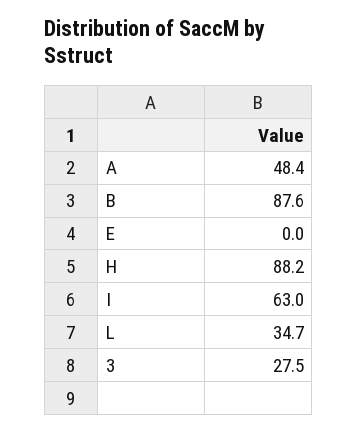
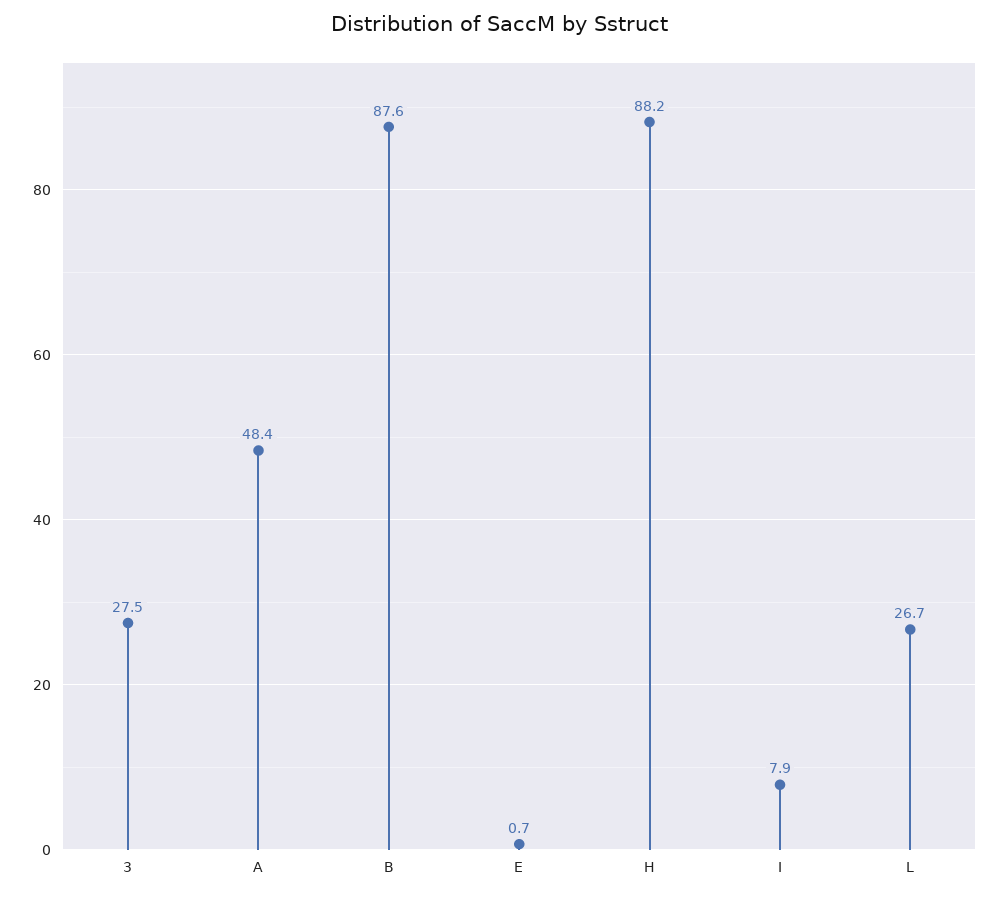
E: 0 -> 0.7
I: 63 -> 7.9
L: 34.7 -> 26.7

